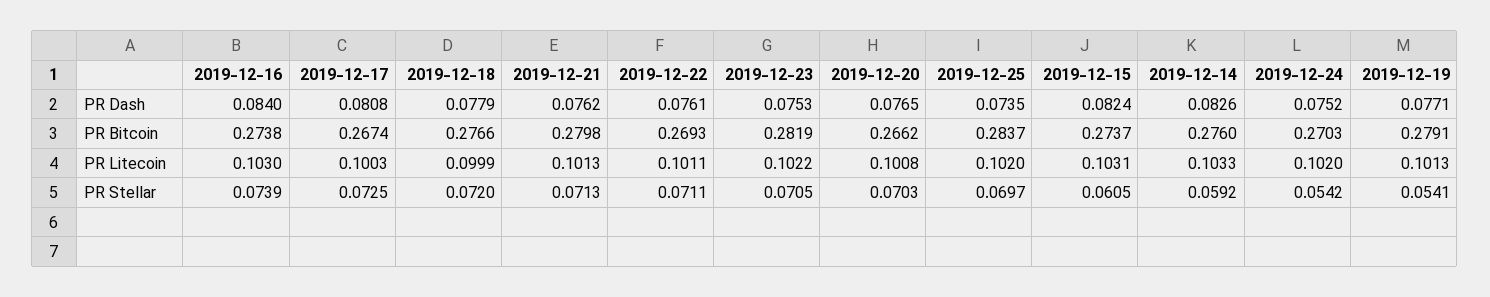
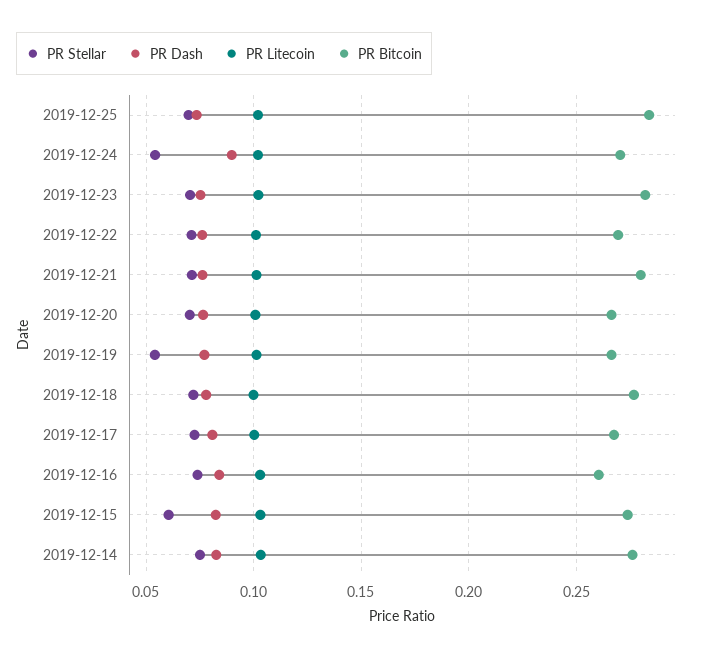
PR Dash, 2019-12-24: 0.0752 -> 0.09
PR Bitcoin, 2019-12-16: 0.2738 -> 0.26
PR Bitcoin, 2019-12-19: 0.2791 -> 0.265
PR Stellar, 2019-12-14: 0.0592 -> 0.075

